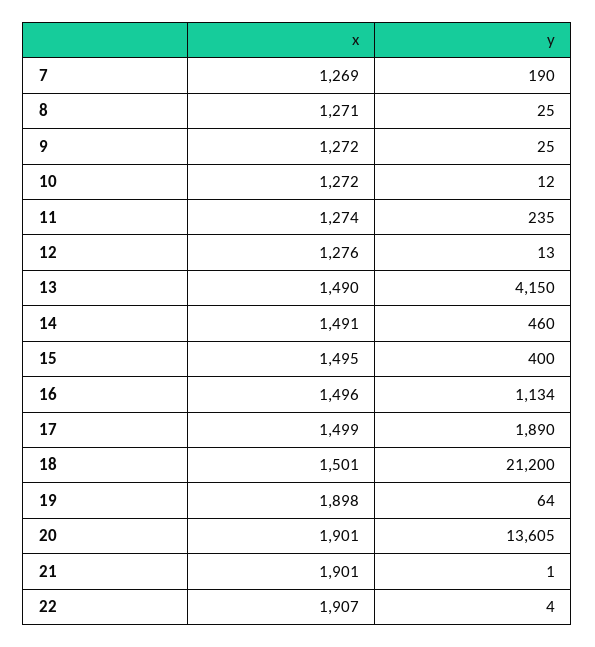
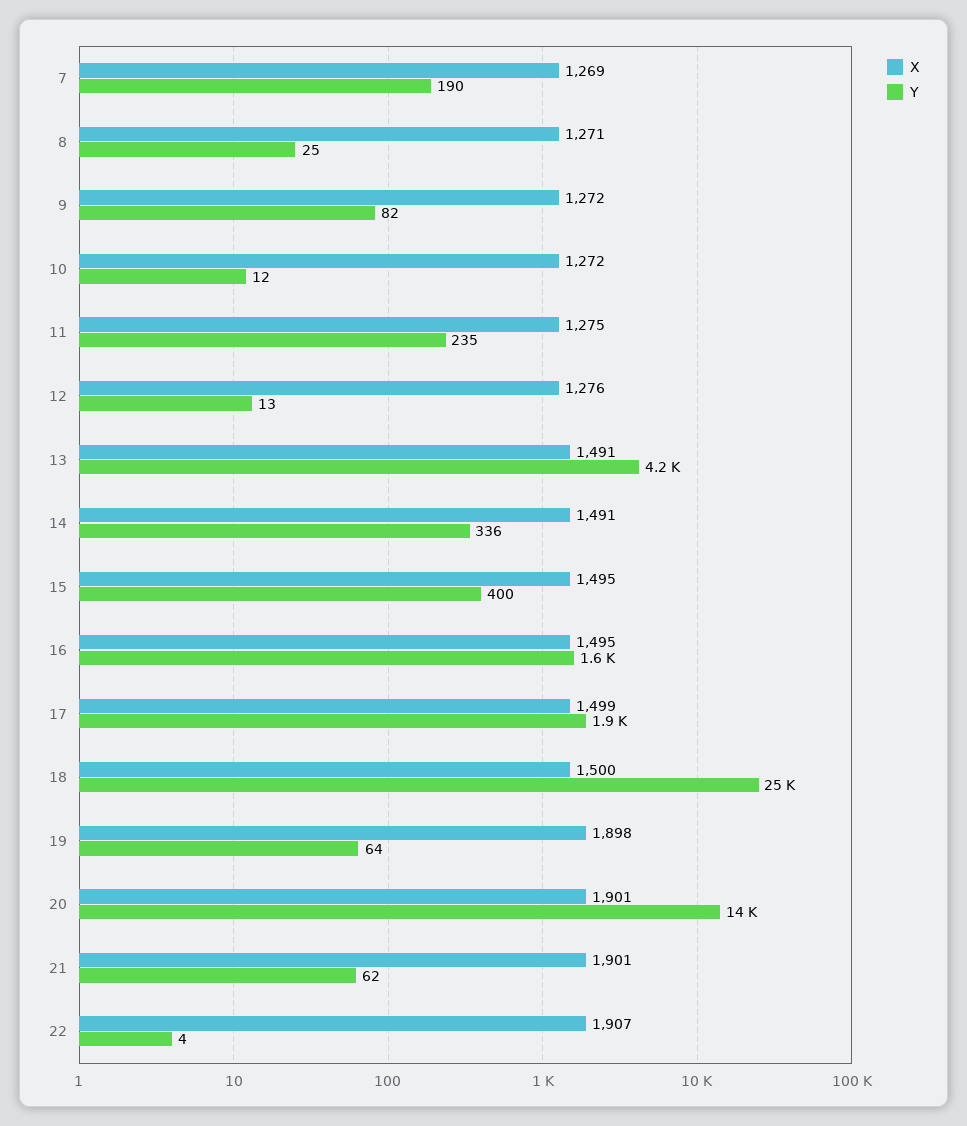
y, 9: 25 -> 82
x, 11: 1274 -> 1275
x, 13: 1490 -> 1491
y, 14: 460 -> 336
x, 16: 1496 -> 1495
y, 16: 1134 -> 1600
x, 18: 1501 -> 1500
y, 18: 21200 -> 25000
y, 21: 1 -> 62

